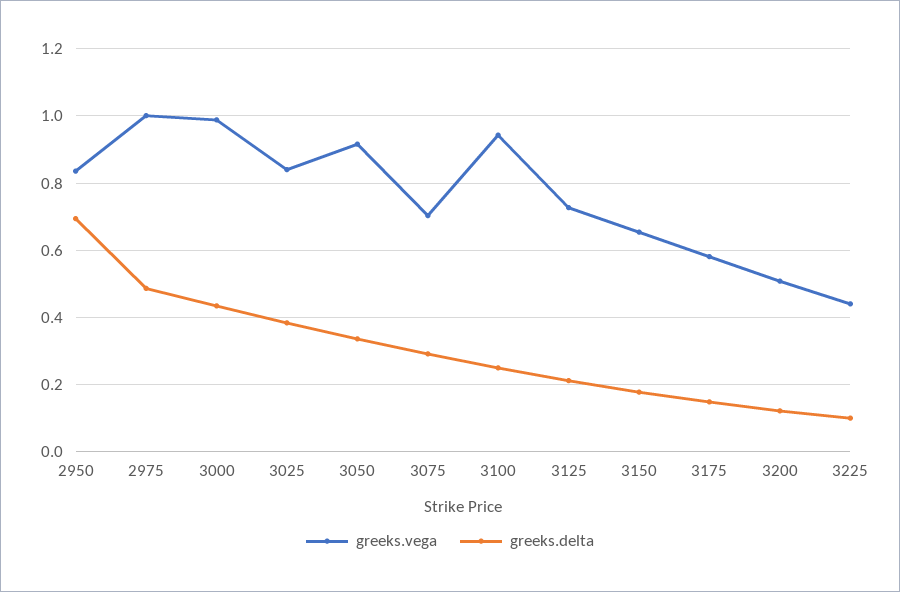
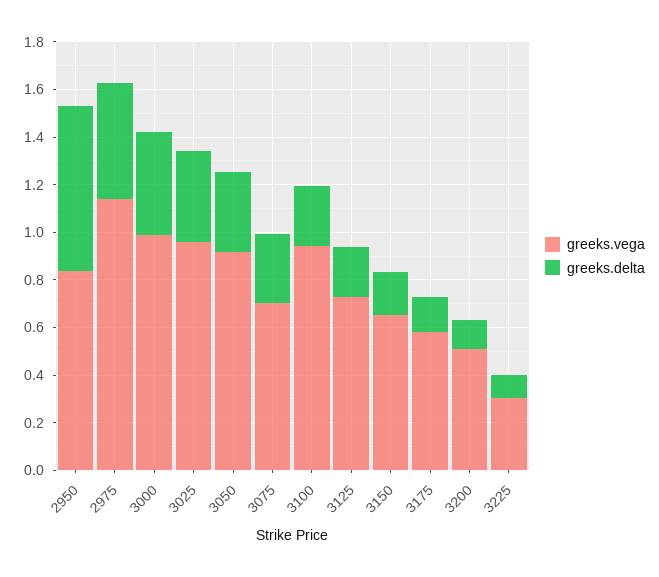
greeks.vega, 2975: 1 -> 1.15
greeks.vega, 3025: 0.84 -> 0.95
greeks.vega, 3225: 0.44 -> 0.3

